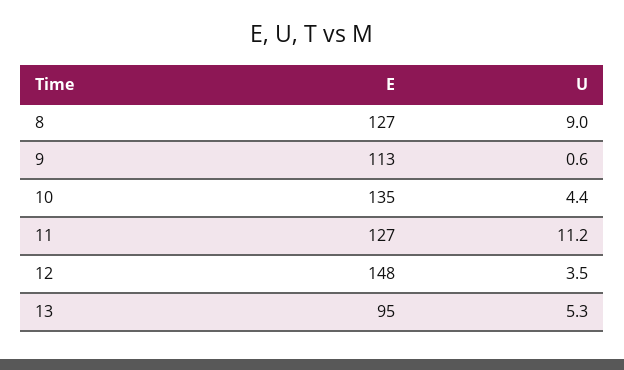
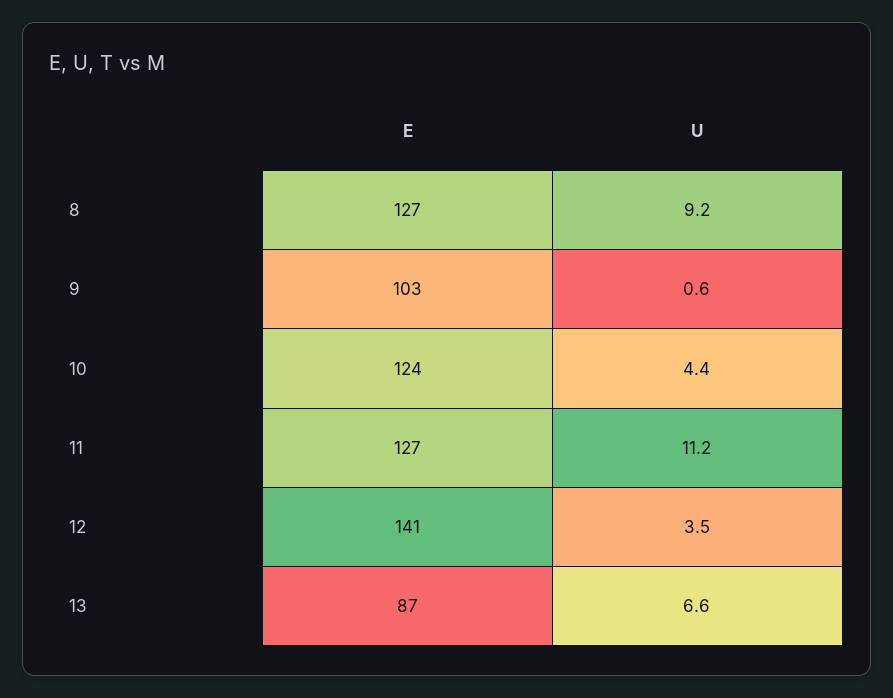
U, 8: 9 -> 9.2
E, 9: 113 -> 103
E, 10: 135 -> 124
E, 12: 148 -> 141
E, 13: 95 -> 87
U, 13: 5.3 -> 6.6

